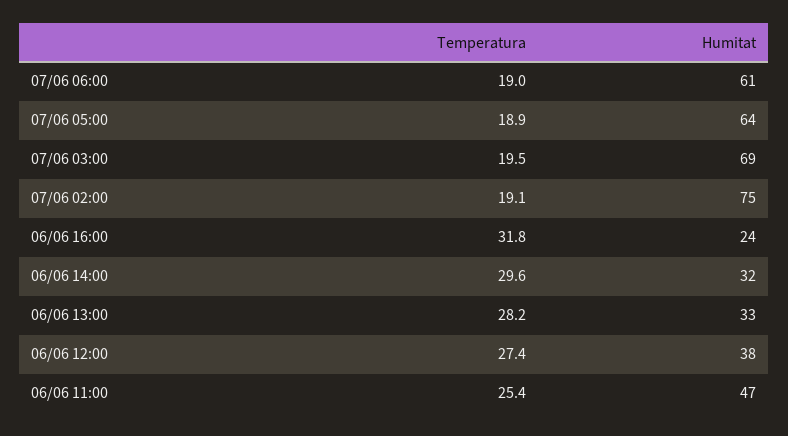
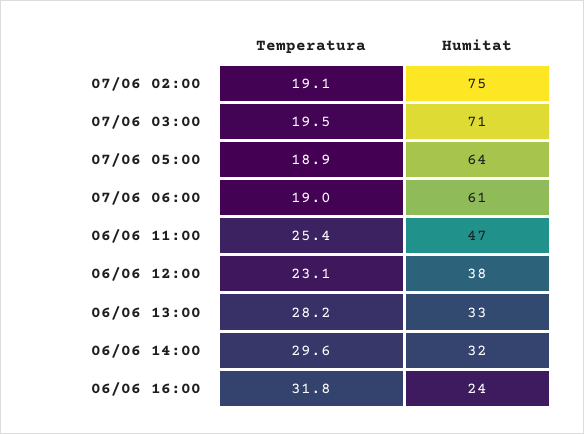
Humitat, 07/06 03:00: 69 -> 71
Temperatura, 06/06 12:00: 27.4 -> 23.1

